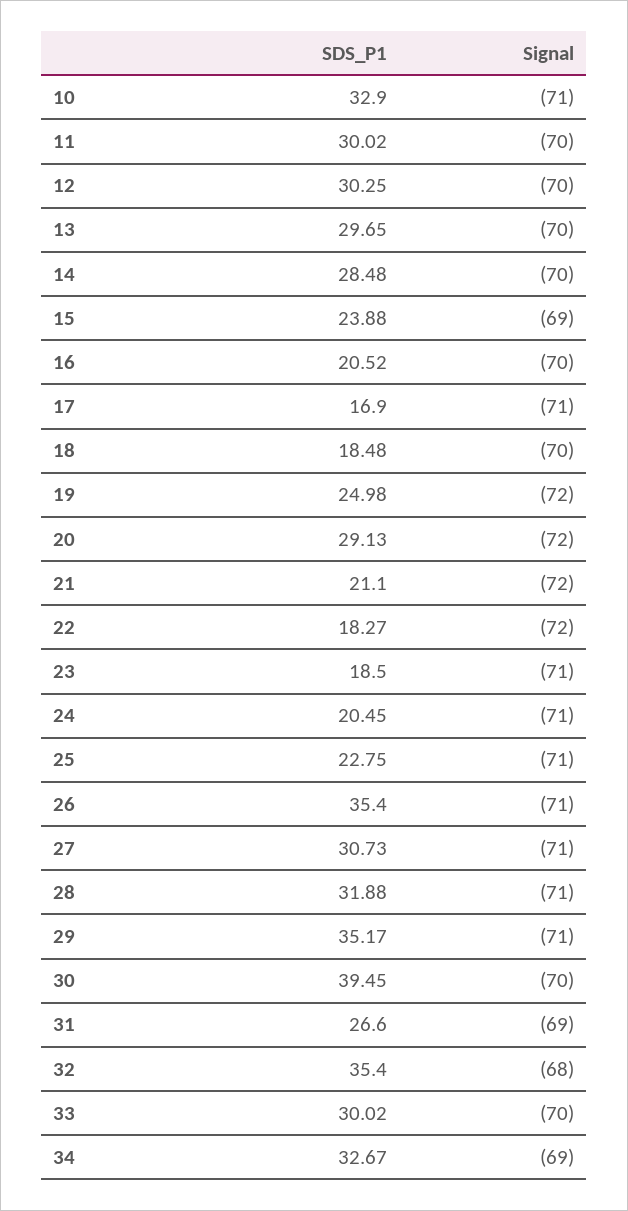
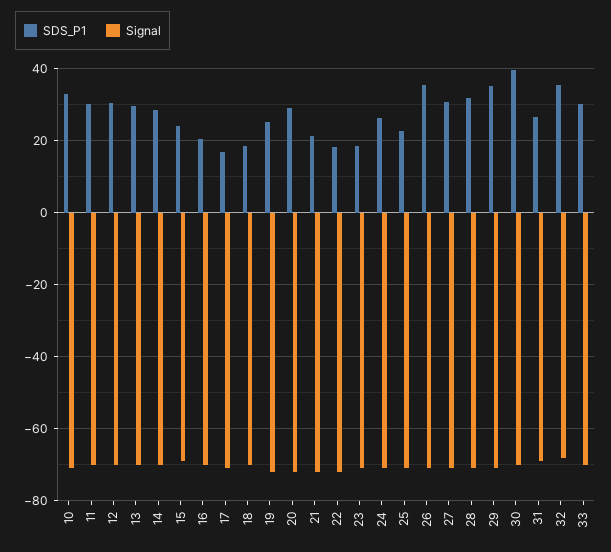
SDS_P1, 24: 20.45 -> 26
SDS_P1, 34: 32.67 -> none
Signal, 34: -69 -> none

